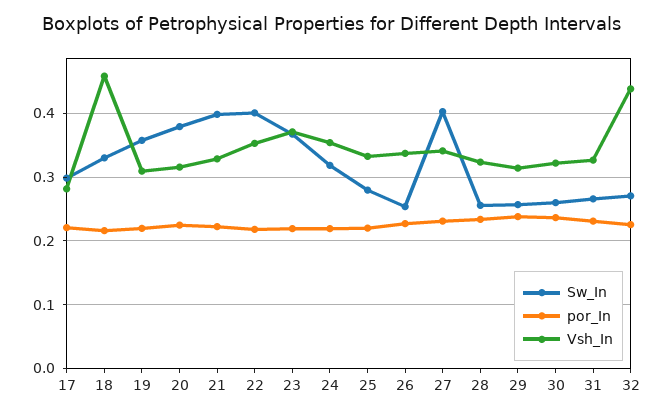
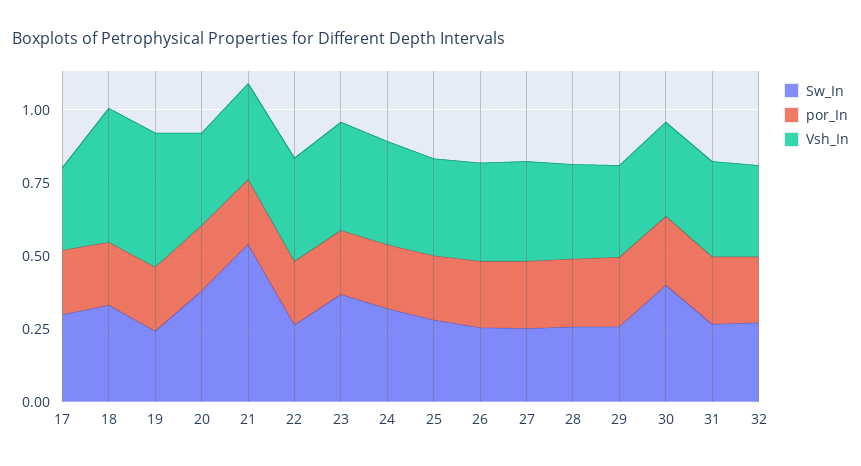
Sw_In, 19: 0.36 -> 0.25
Vsh_In, 19: 0.31 -> 0.45
Sw_In, 21: 0.4 -> 0.55
Sw_In, 22: 0.4 -> 0.25
Sw_In, 27: 0.4 -> 0.25
Sw_In, 30: 0.26 -> 0.4
Vsh_In, 32: 0.44 -> 0.3

